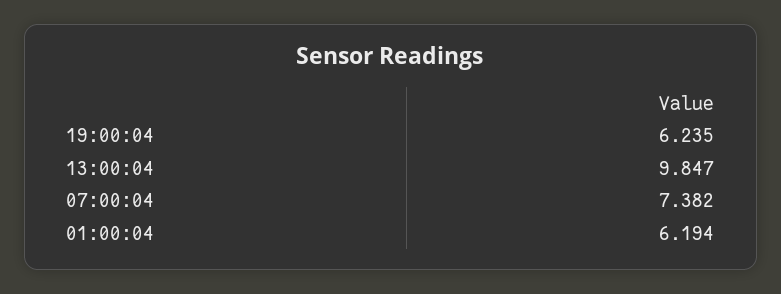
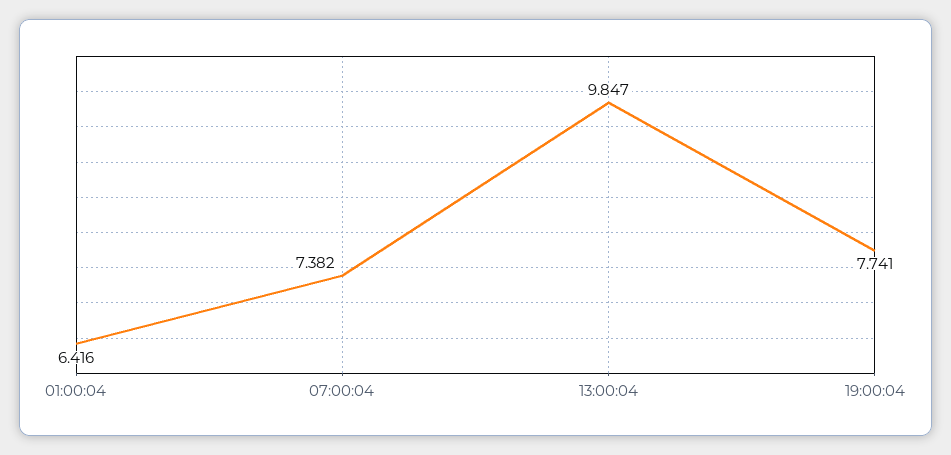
19:00:04: 6.235 -> 7.741
01:00:04: 6.194 -> 6.416

